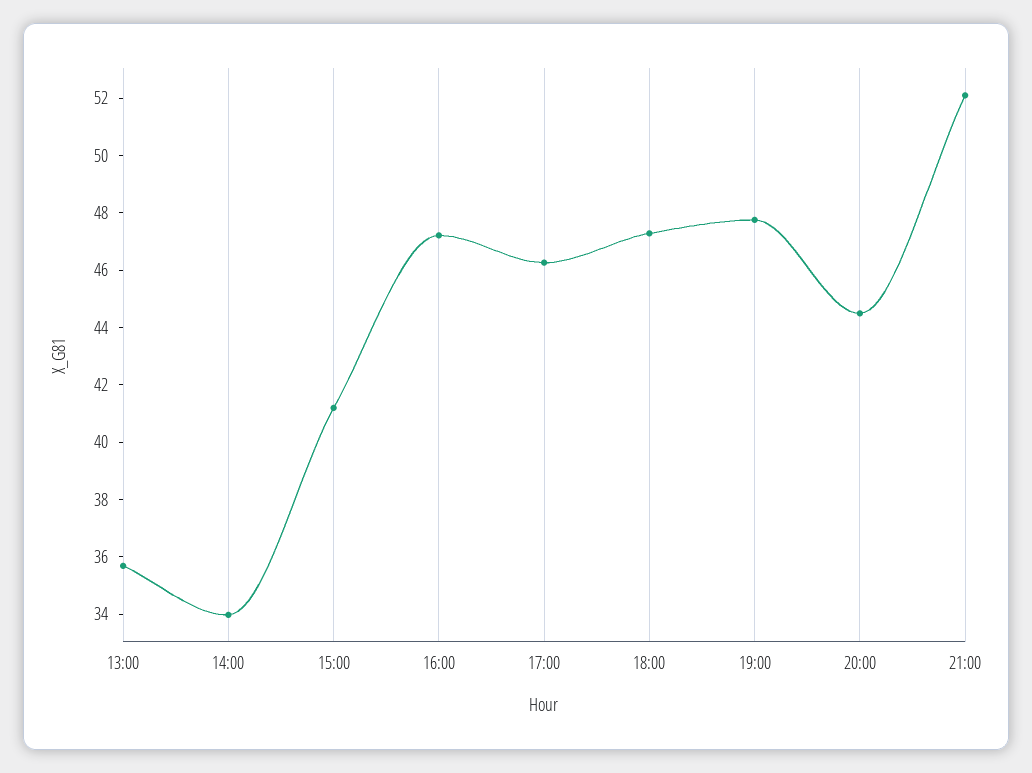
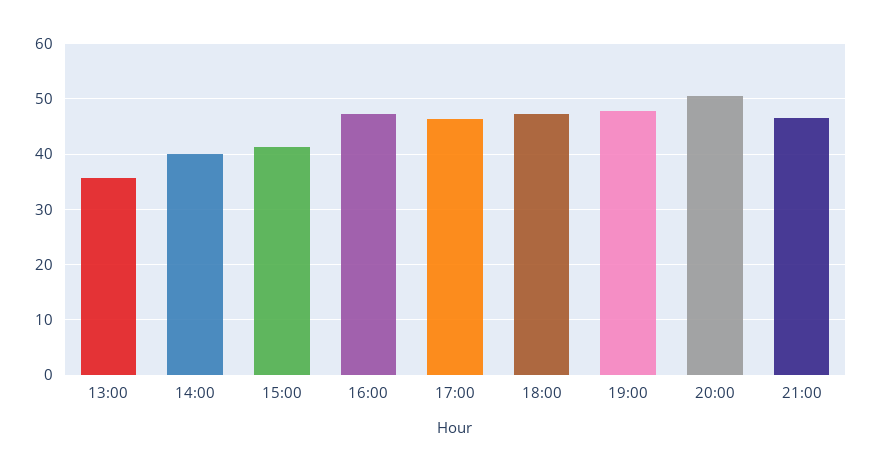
14:00: 34 -> 40
20:00: 44.5 -> 50
21:00: 52 -> 46

